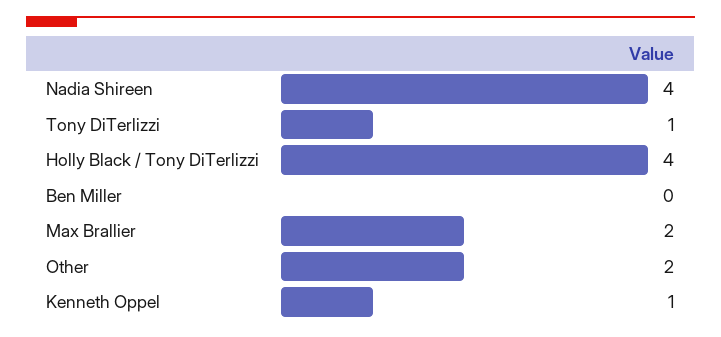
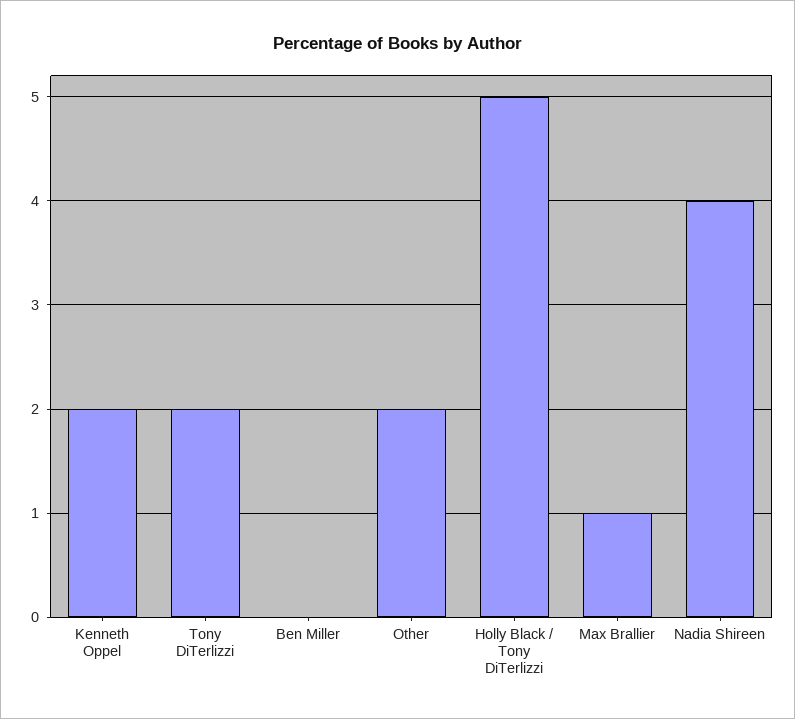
Tony DiTerlizzi: 1 -> 2
Holly Black / Tony DiTerlizzi: 4 -> 5
Max Brallier: 2 -> 1
Kenneth Oppel: 1 -> 2

